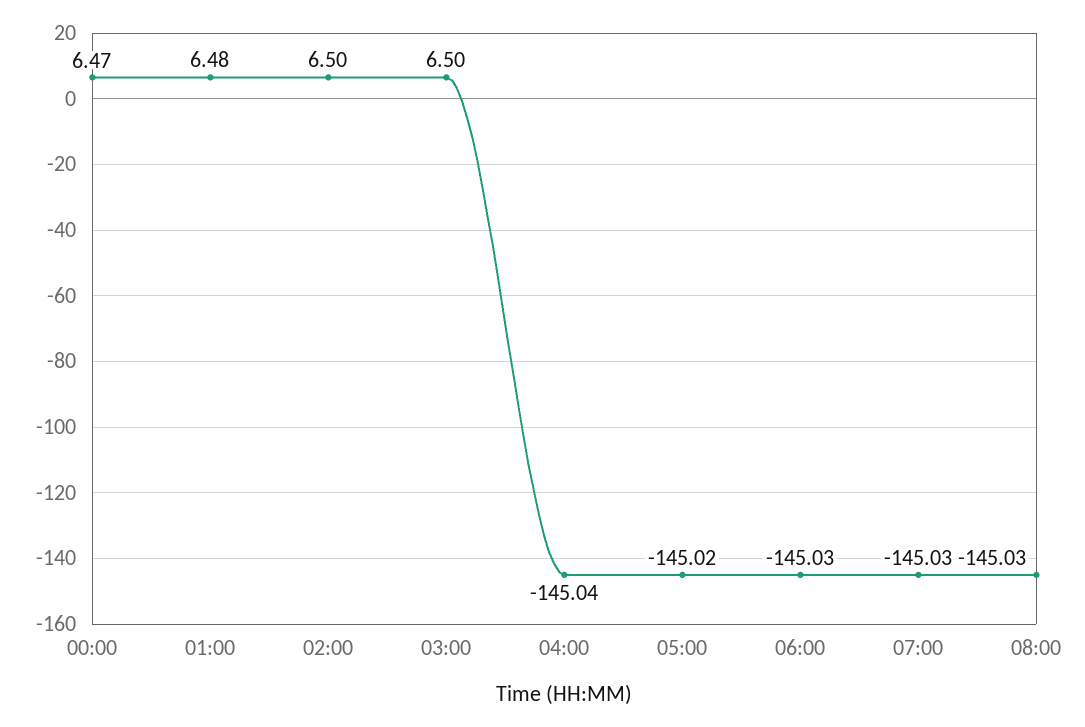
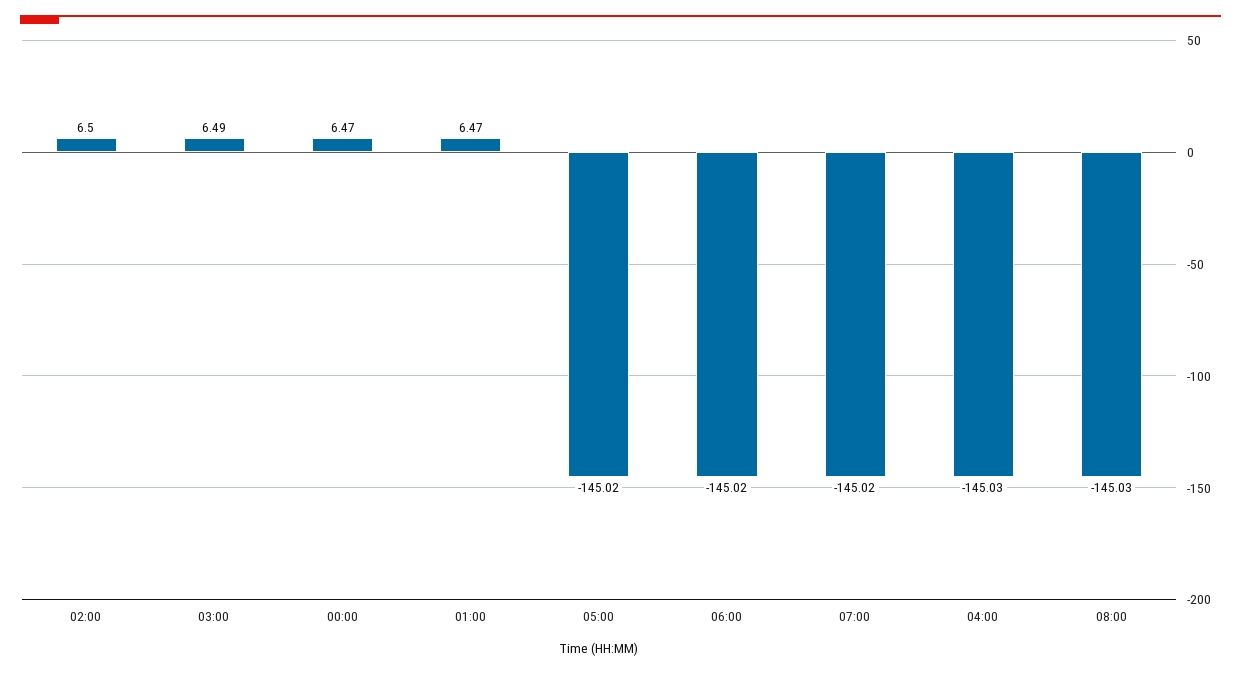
01:00: 6.48 -> 6.47
03:00: 6.5 -> 6.49
04:00: -145.04 -> -145.03
06:00: -145.03 -> -145.02
07:00: -145.03 -> -145.02

